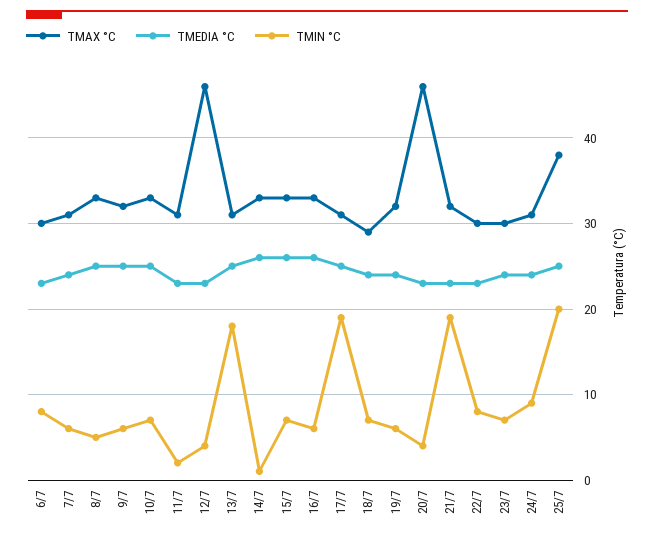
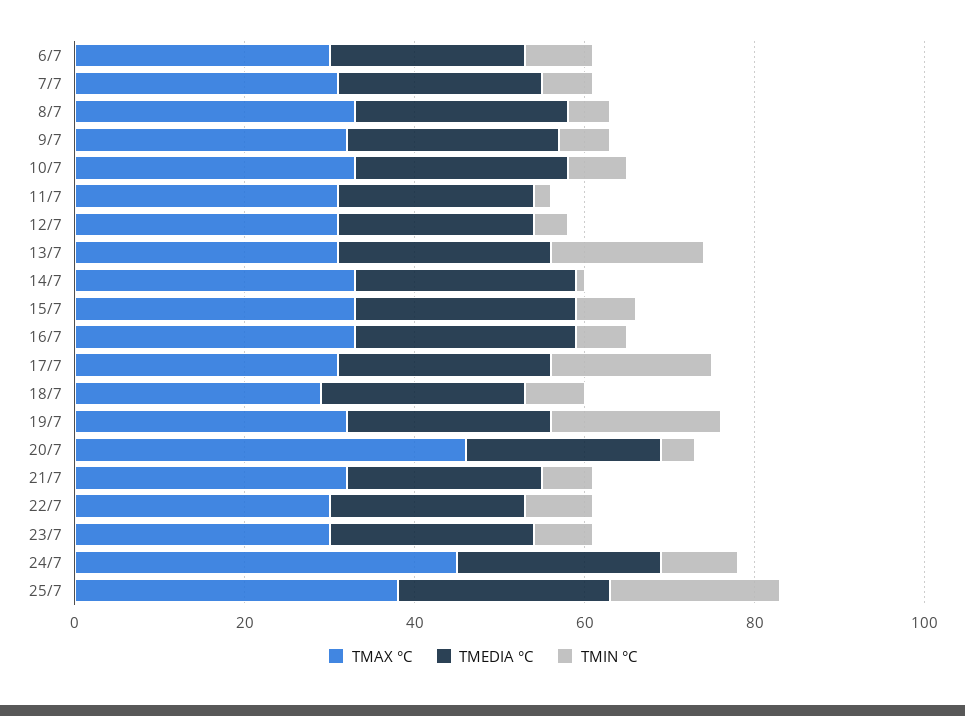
TMAX °C, 12/7: 46 -> 30
TMIN °C, 19/7: 6 -> 20
TMIN °C, 21/7: 19 -> 5
TMAX °C, 24/7: 31 -> 45

